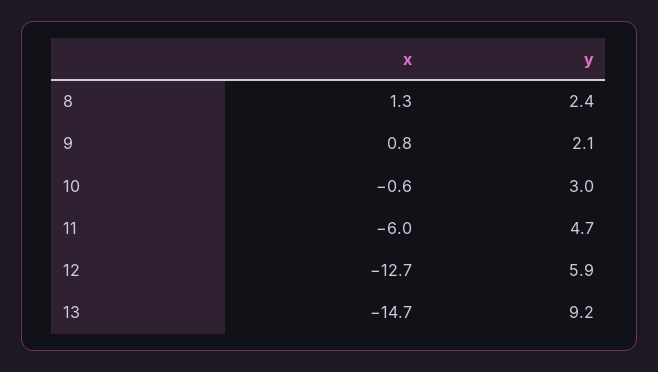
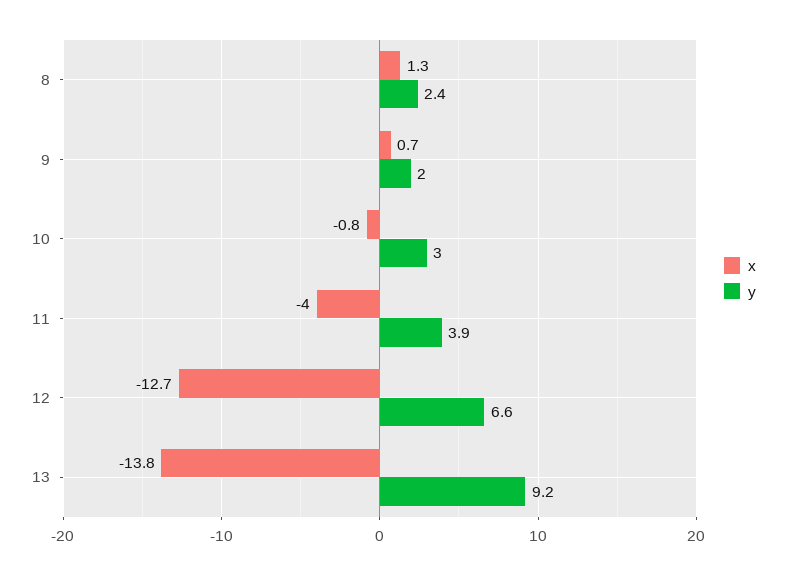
x, 9: 0.8 -> 0.7
y, 9: 2.1 -> 2
x, 10: -0.6 -> -0.8
x, 11: -6 -> -4
y, 11: 4.7 -> 3.9
y, 12: 5.9 -> 6.6
x, 13: -14.7 -> -13.8

